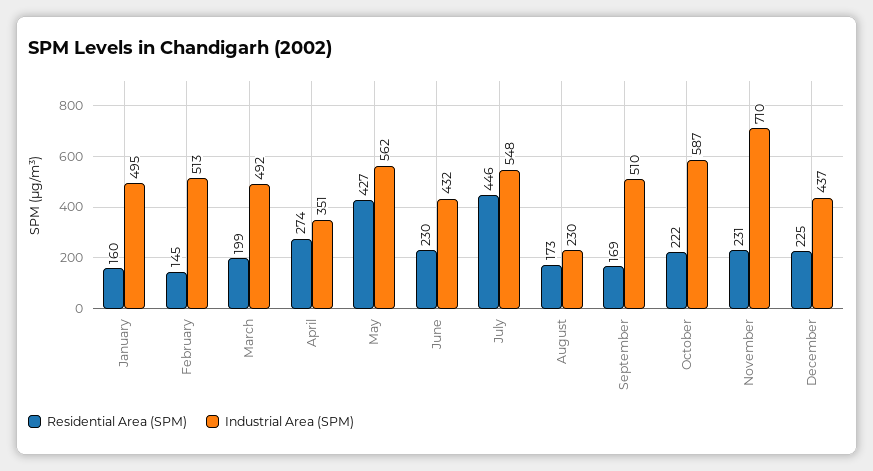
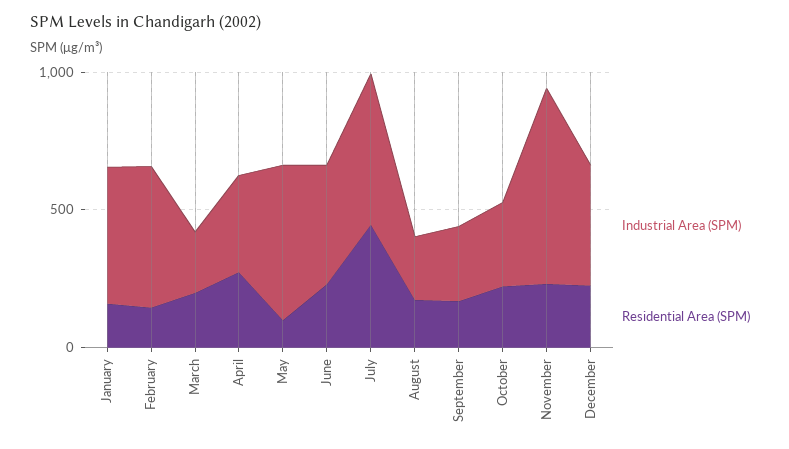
Industrial Area (SPM), March: 492 -> 200
Residential Area (SPM), May: 427 -> 100
Industrial Area (SPM), September: 510 -> 300
Industrial Area (SPM), October: 587 -> 300

